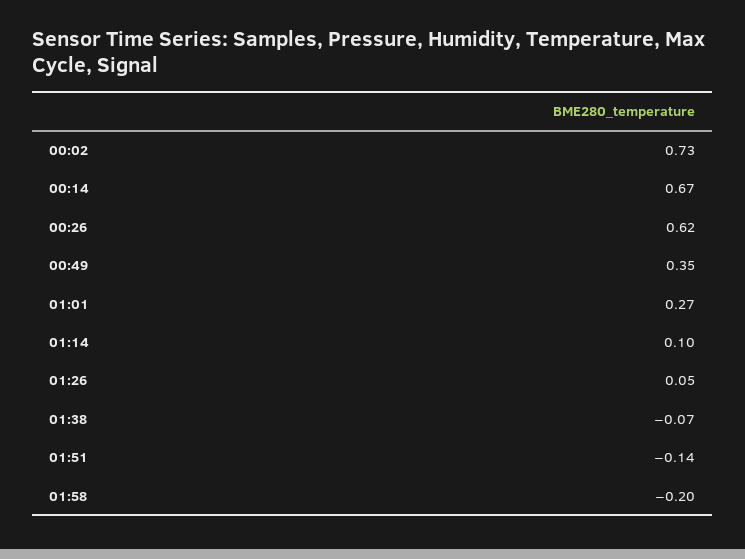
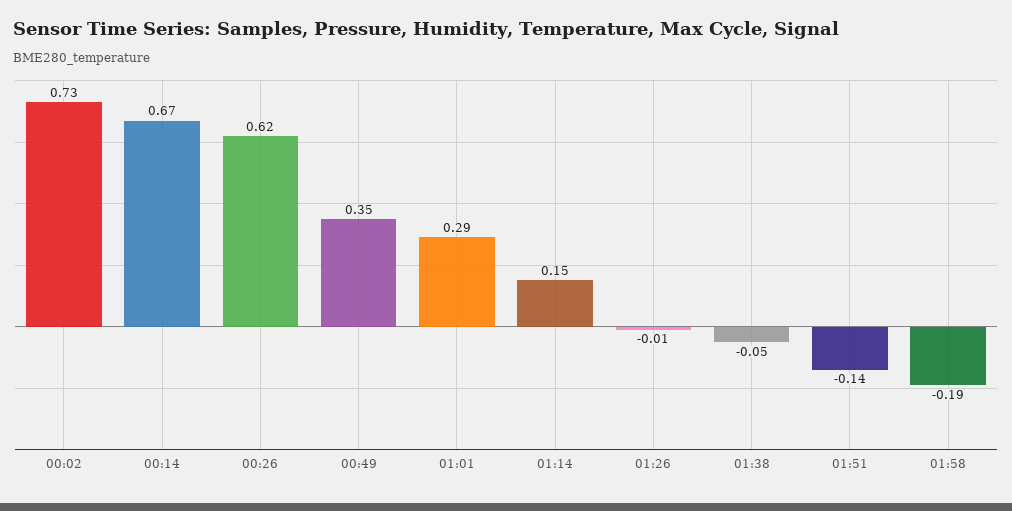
01:01: 0.27 -> 0.29
01:14: 0.1 -> 0.15
01:26: 0.05 -> -0.01
01:38: -0.07 -> -0.05
01:58: -0.2 -> -0.19

